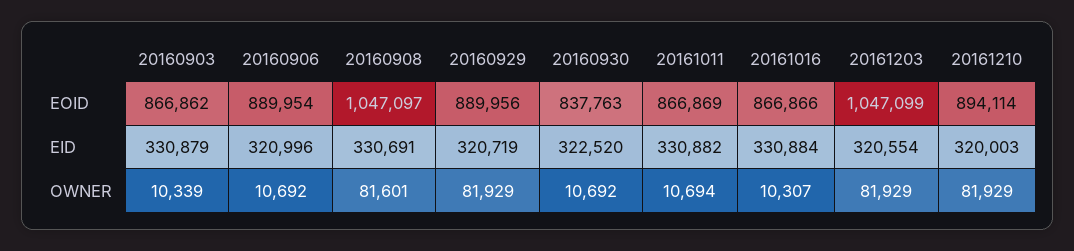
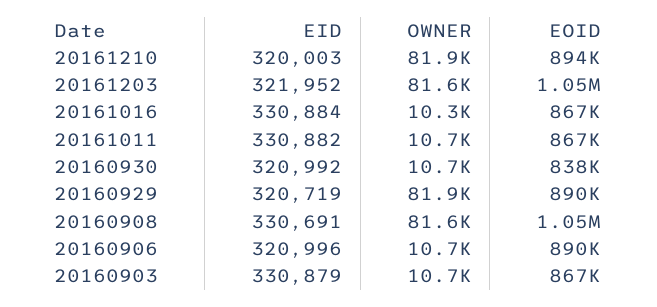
20160930, EID: 322520 -> 320992
20161203, EID: 320554 -> 321952
20160903, OWNER: 10339 -> 10700
20161203, OWNER: 81929 -> 81600

